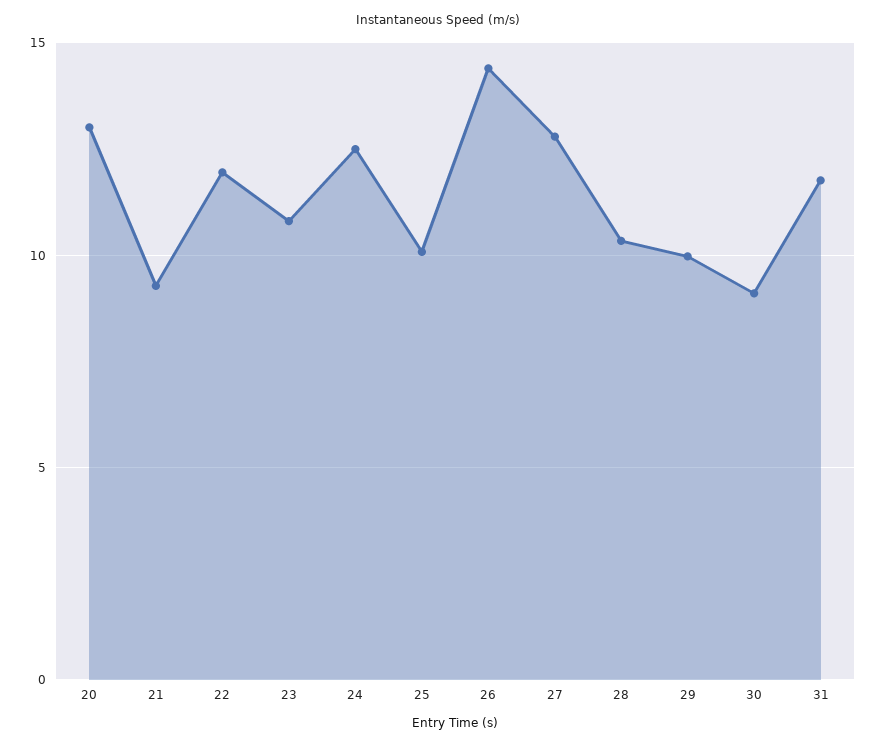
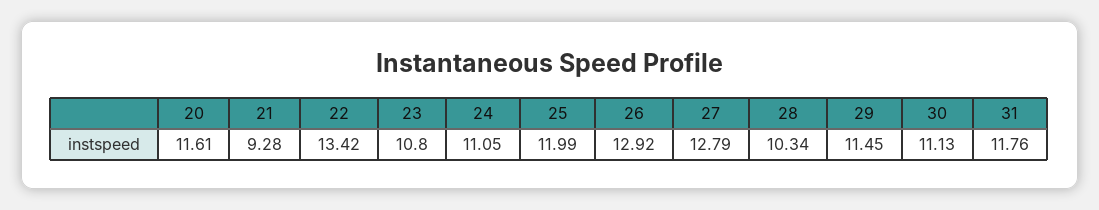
20: 13 -> 11.61
22: 12 -> 13.42
24: 12.5 -> 11.05
25: 10 -> 11.99
26: 14.5 -> 12.92
29: 10 -> 11.45
30: 9 -> 11.13

